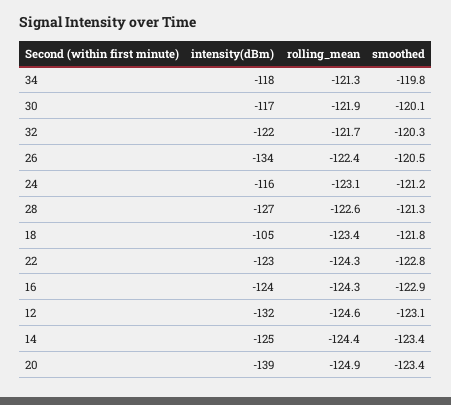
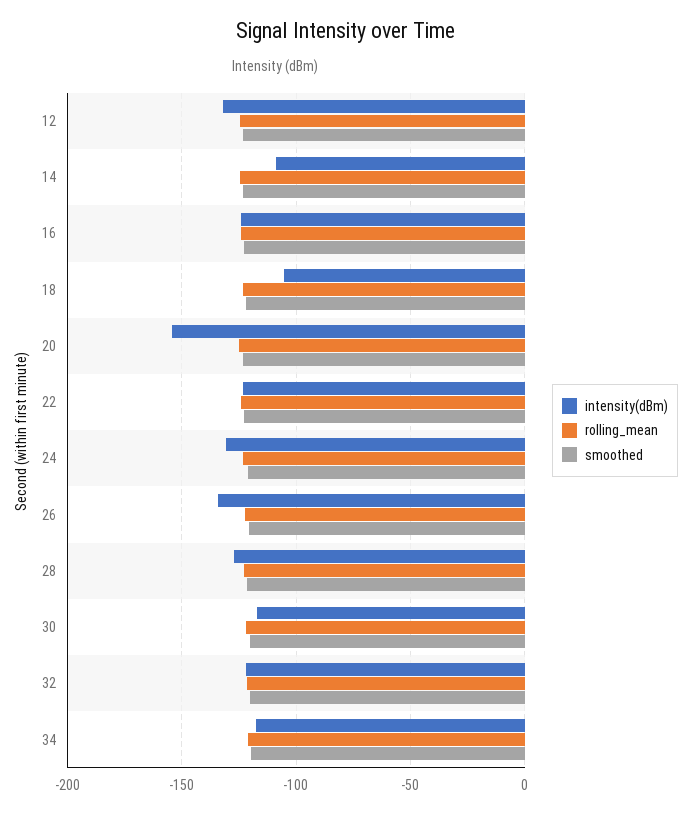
intensity(dBm), 24: -116 -> -130
intensity(dBm), 14: -125 -> -110
intensity(dBm), 20: -139 -> -155

